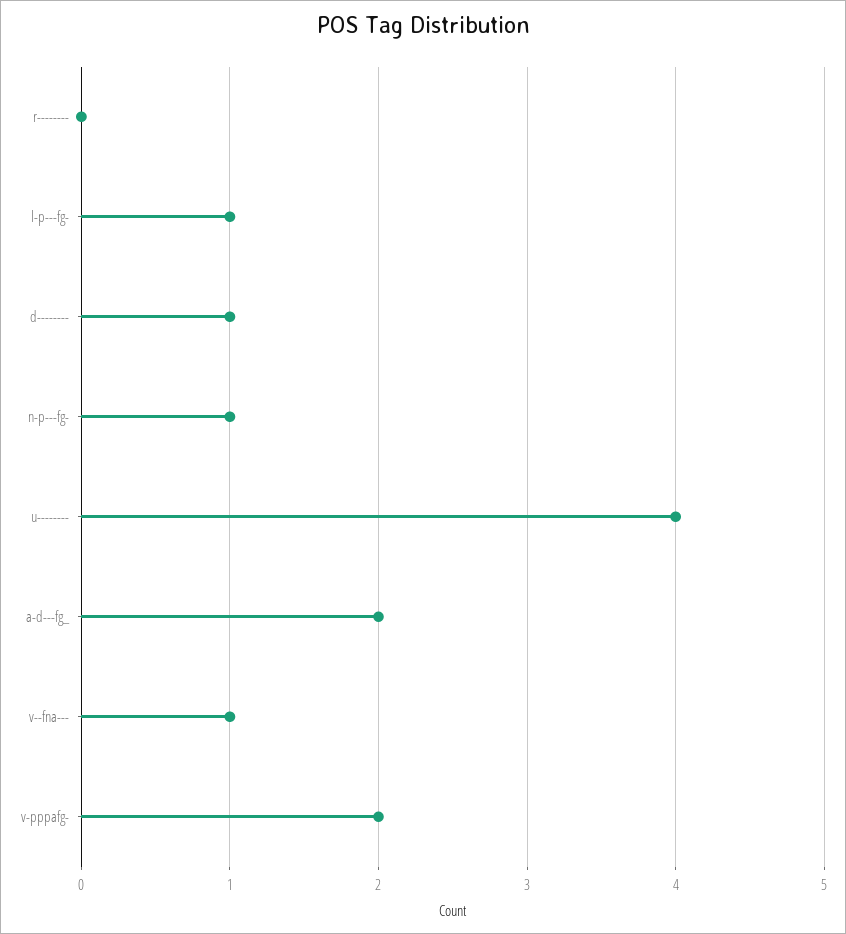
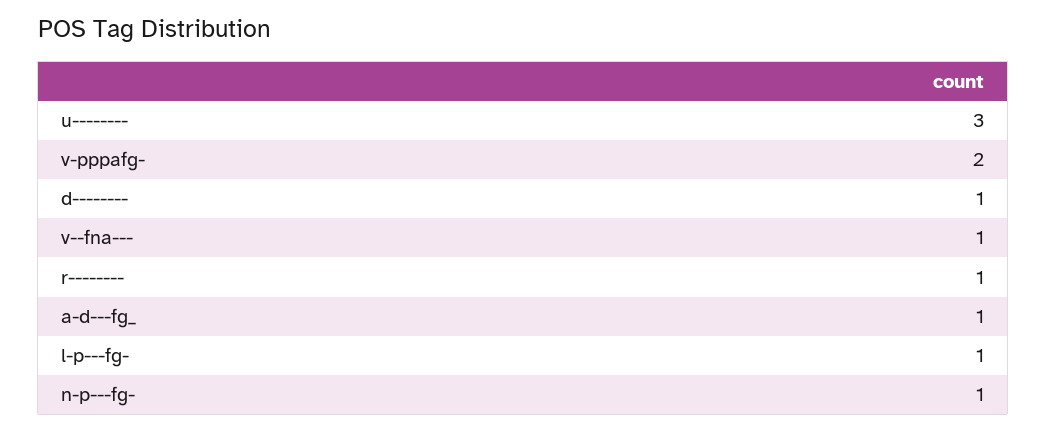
r--------: 0 -> 1
u--------: 4 -> 3
a-d---fg_: 2 -> 1

